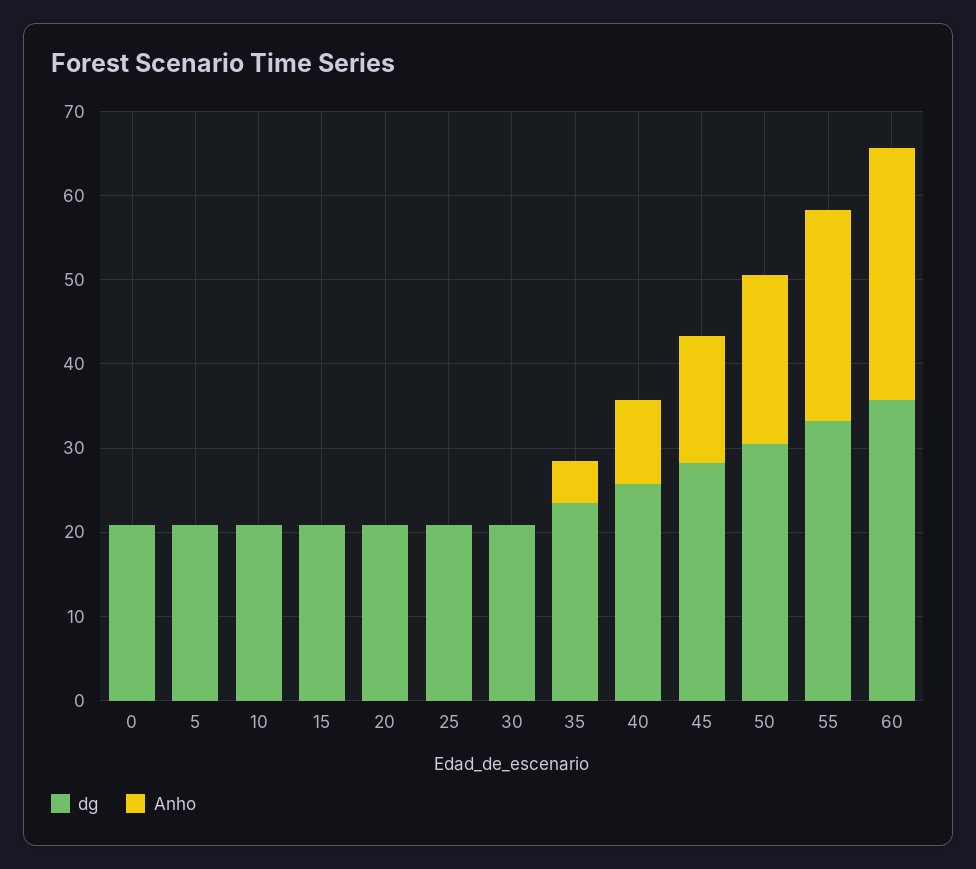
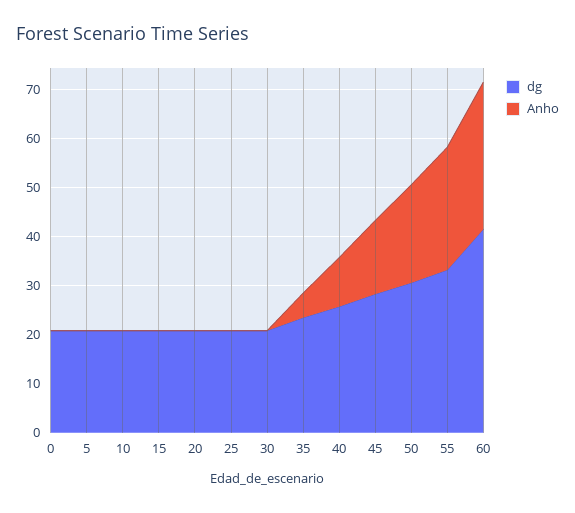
dg, 60: 36 -> 42

